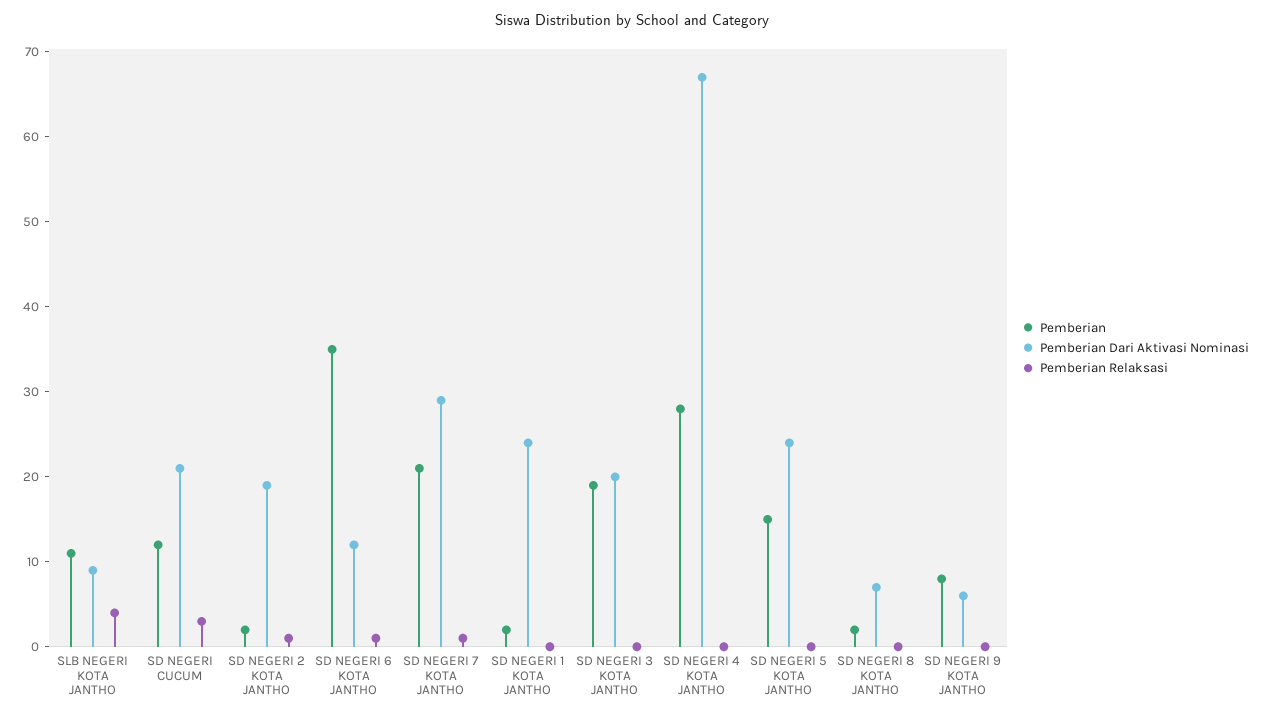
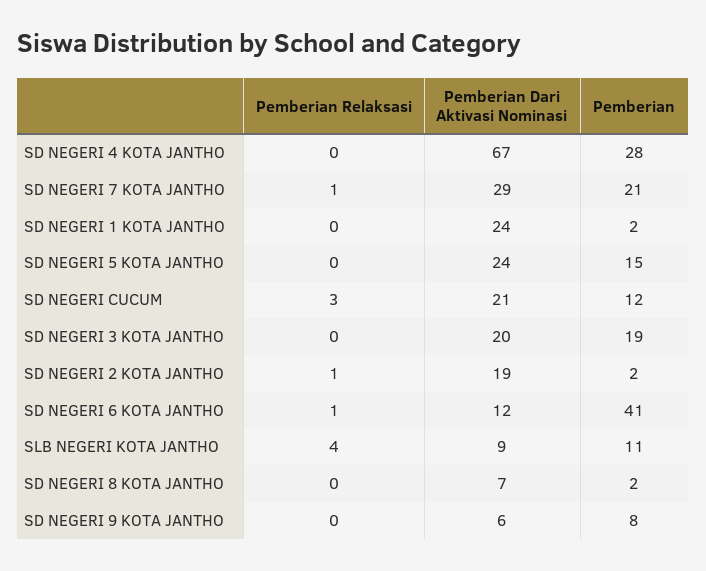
Pemberian, SD NEGERI 6 KOTA JANTHO: 35 -> 41

